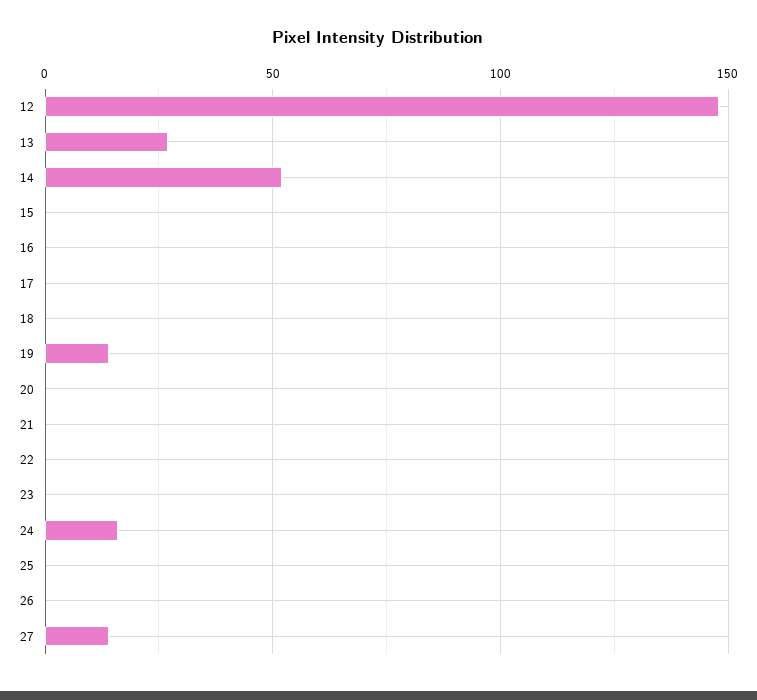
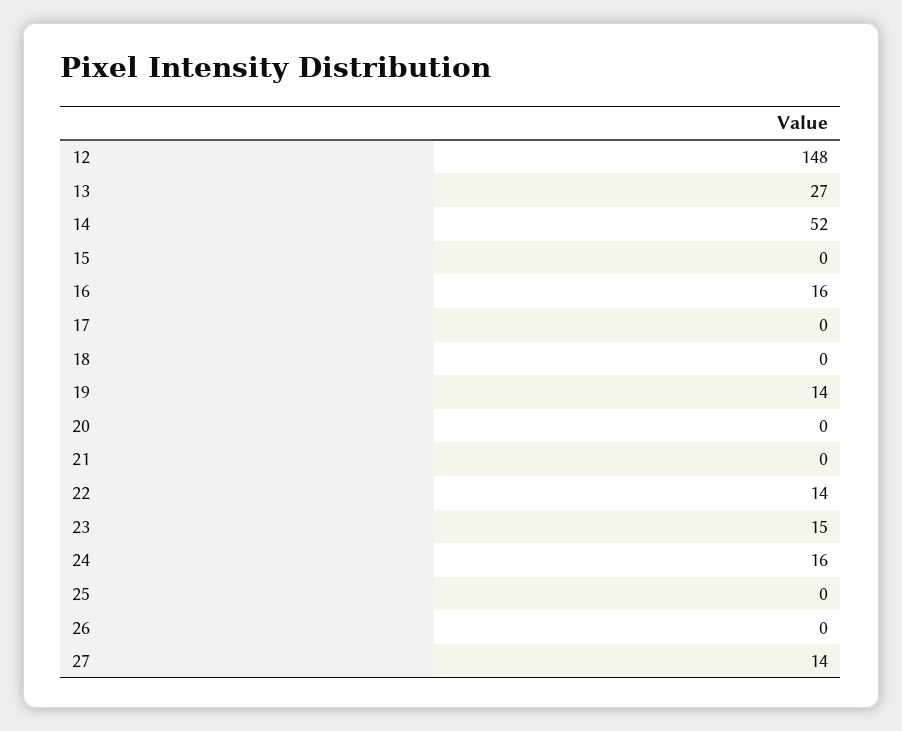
16: 0 -> 16
22: 0 -> 14
23: 0 -> 15

